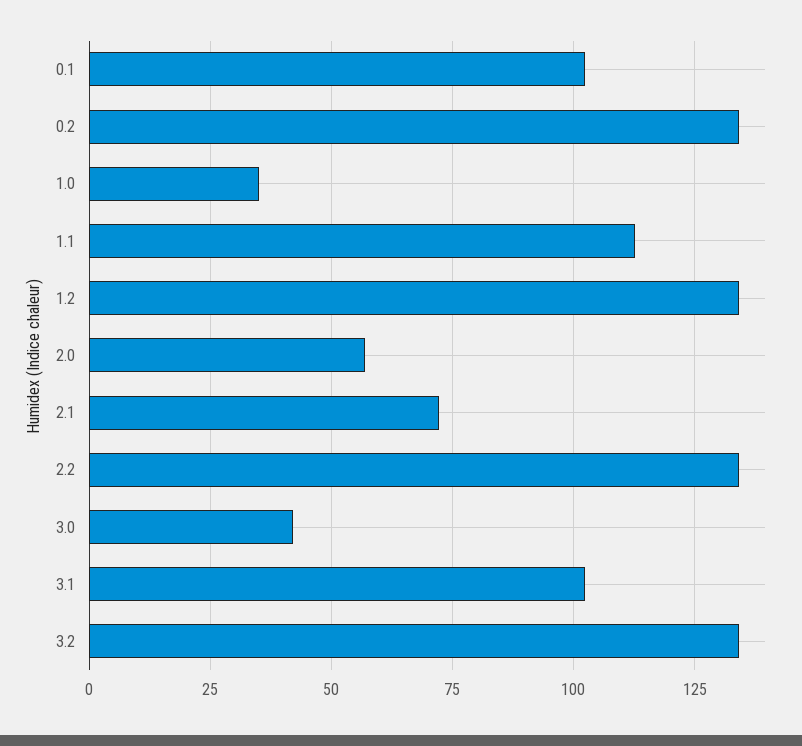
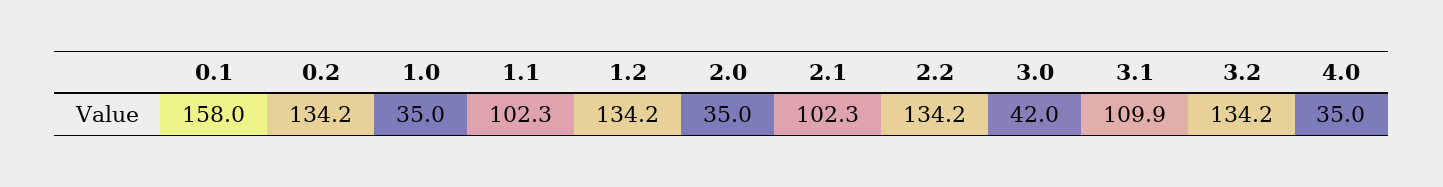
0.1: 102.5 -> 158
1.1: 112.5 -> 102.3
2.0: 57.5 -> 35
2.1: 72.5 -> 102.3
3.1: 102.5 -> 109.9
4.0: none -> 35

